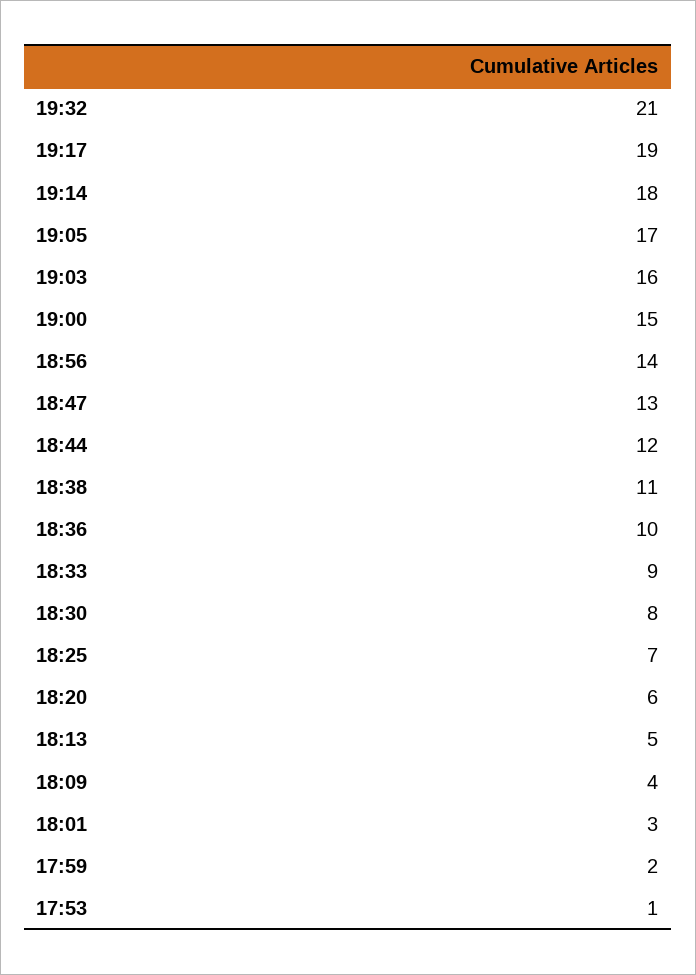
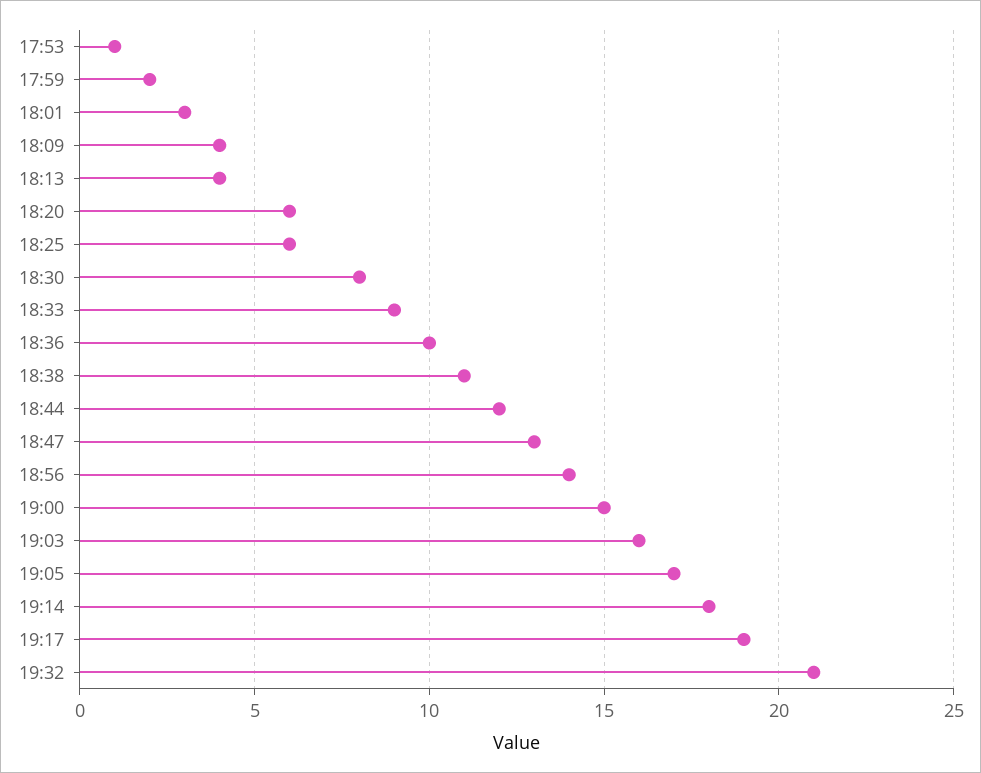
18:25: 7 -> 6
18:13: 5 -> 4

